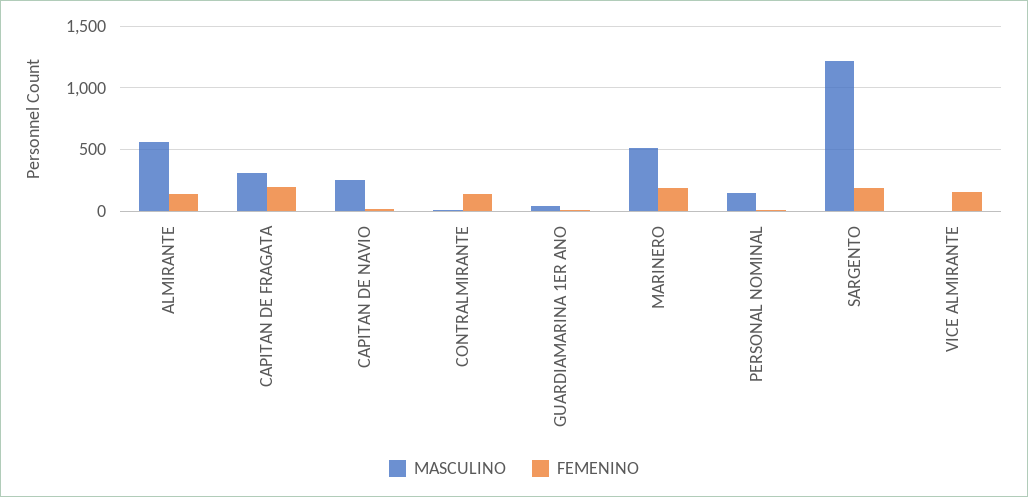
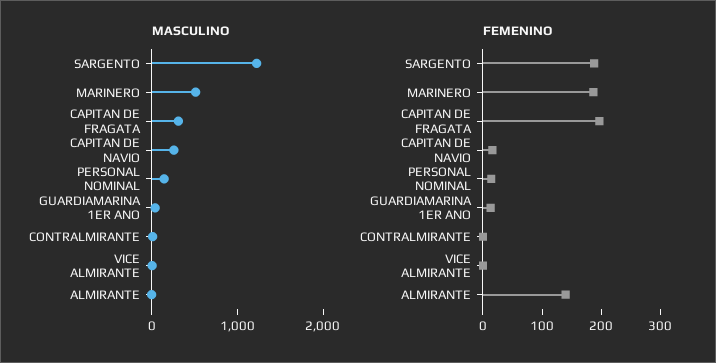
MASCULINO, ALMIRANTE: 550 -> 0
FEMENINO, CONTRALMIRANTE: 150 -> 0
FEMENINO, VICE ALMIRANTE: 150 -> 0

